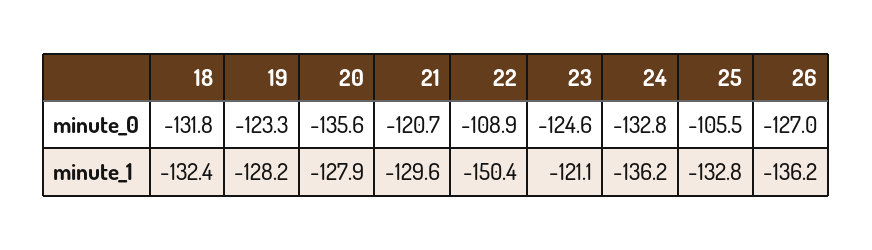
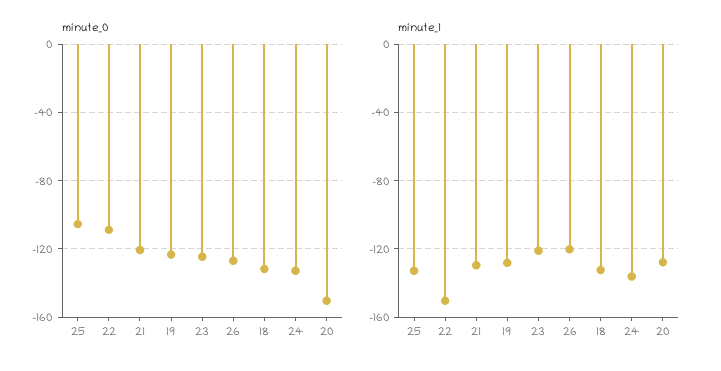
minute_0, 20: -135.6 -> -150
minute_1, 26: -136.2 -> -120

